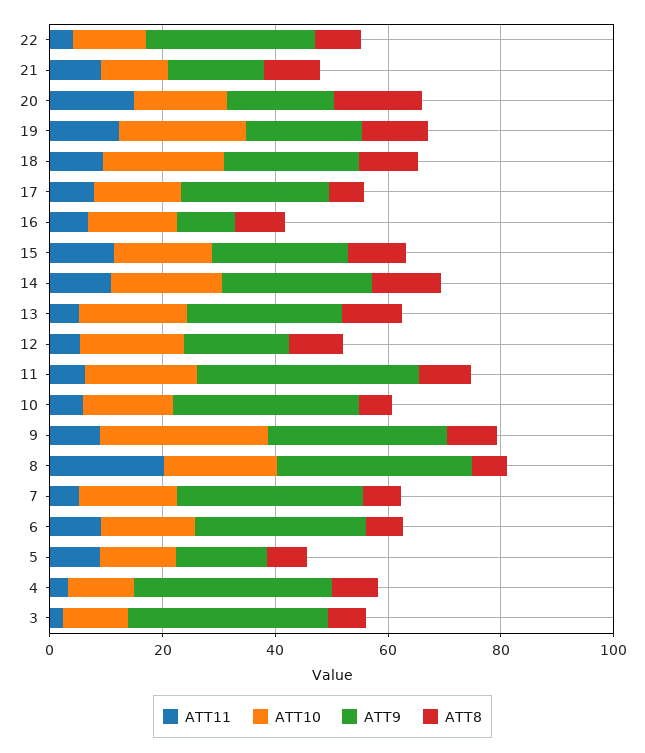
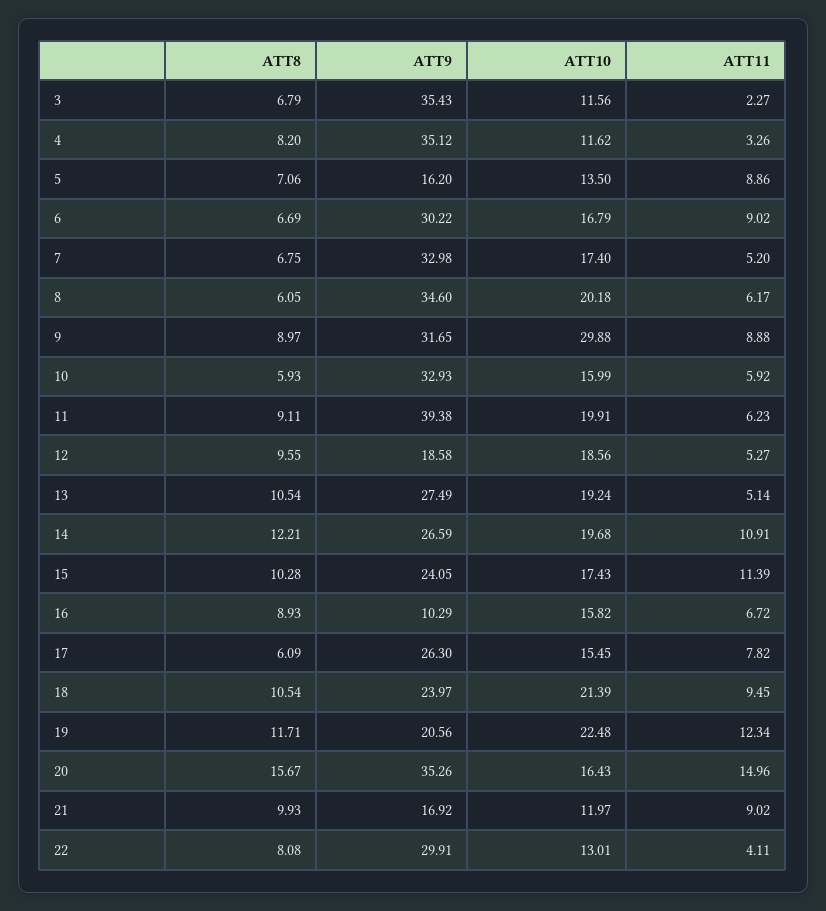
ATT9, 20: 20 -> 35.26
ATT11, 8: 20 -> 6.17

